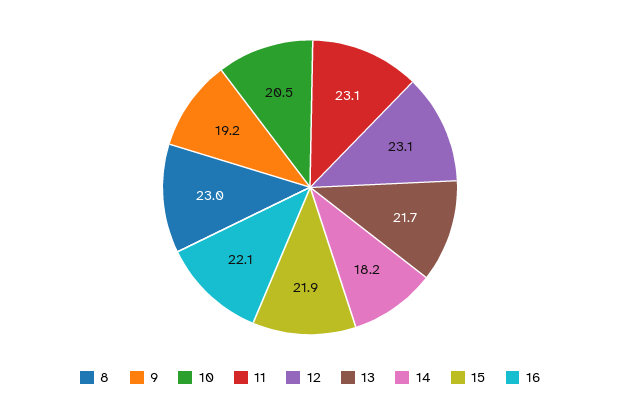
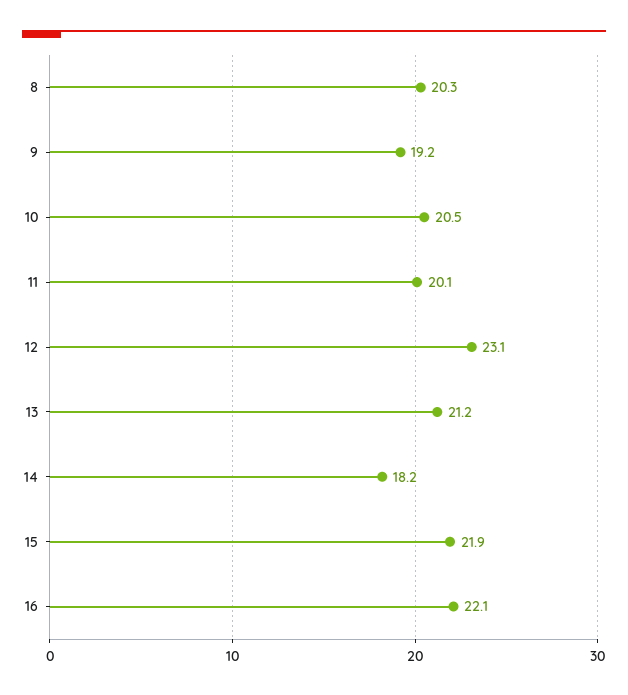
8: 23 -> 20.3
11: 23.1 -> 20.1
13: 21.7 -> 21.2

